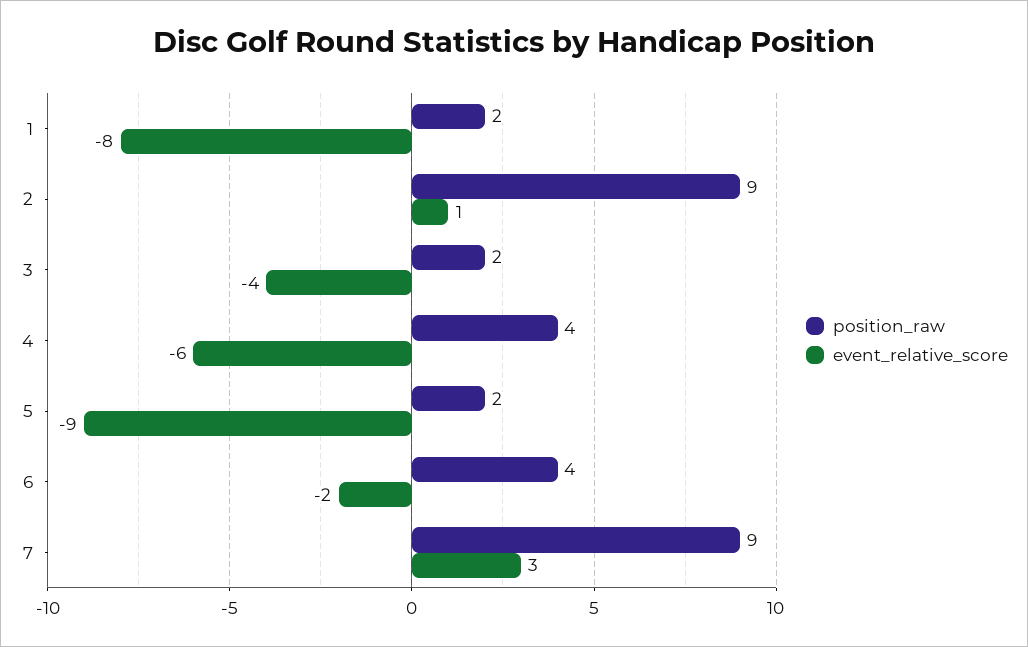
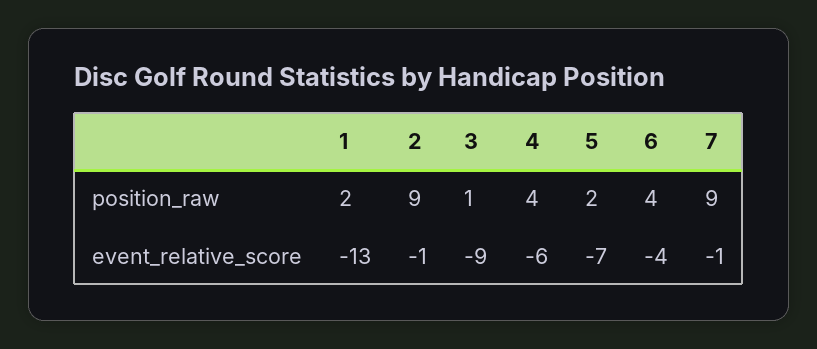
event_relative_score, 1: -8 -> -13
event_relative_score, 2: 1 -> -1
position_raw, 3: 2 -> 1
event_relative_score, 3: -4 -> -9
event_relative_score, 5: -9 -> -7
event_relative_score, 6: -2 -> -4
event_relative_score, 7: 3 -> -1

